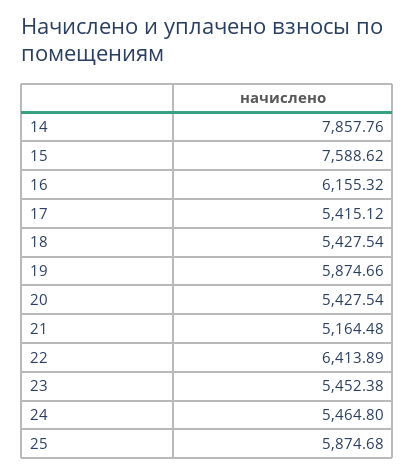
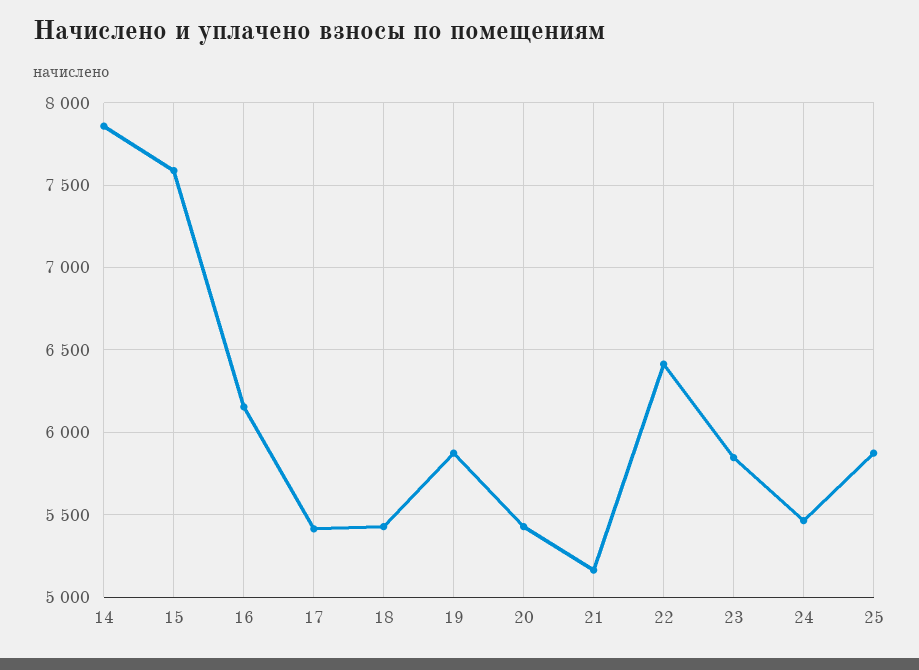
23: 5452.38 -> 5850

